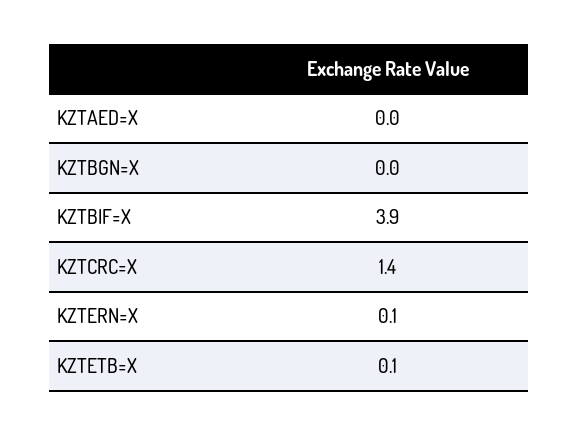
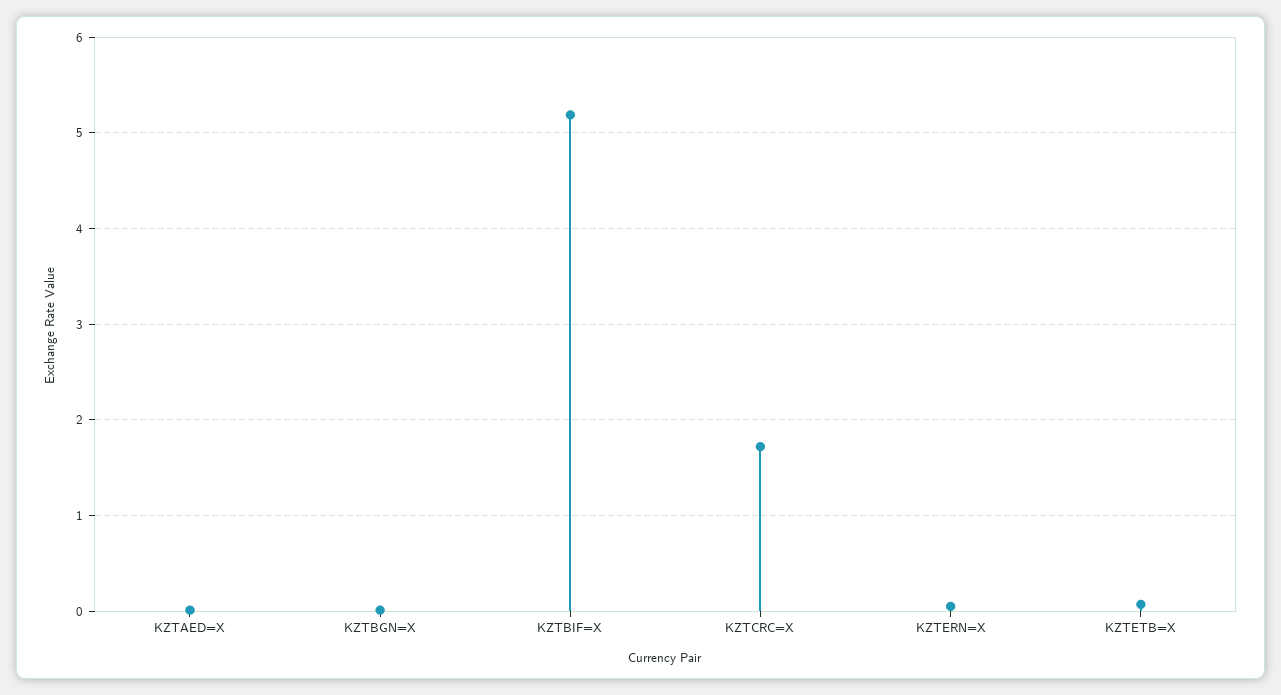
KZTBIF=X: 3.9 -> 5.2
KZTCRC=X: 1.4 -> 1.7

